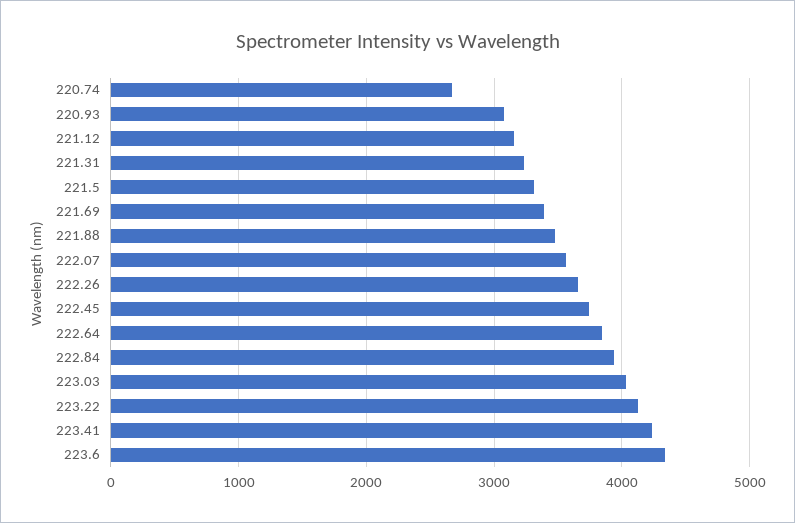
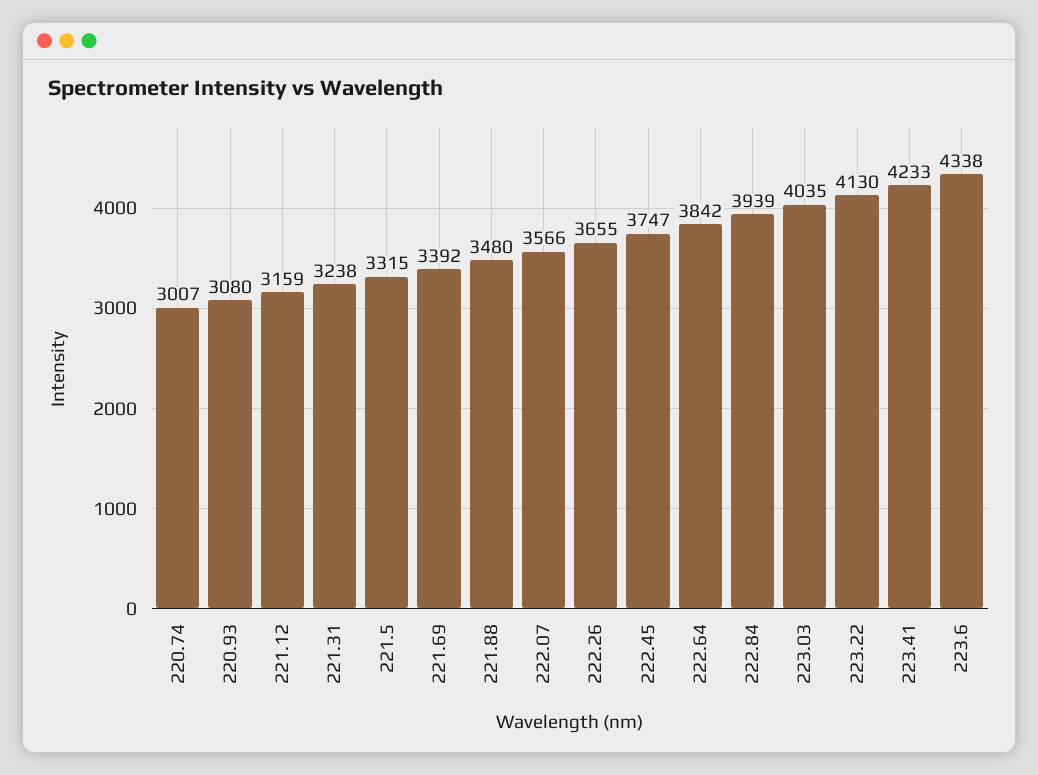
220.74: 2700 -> 3007

